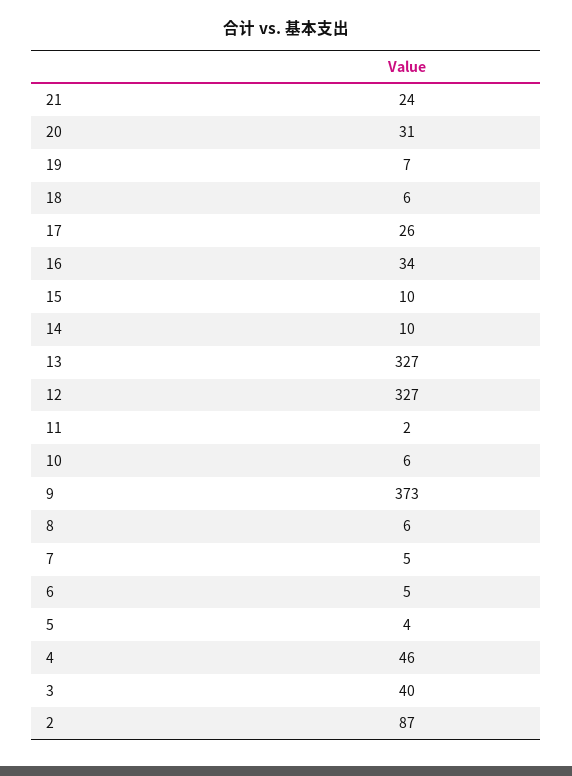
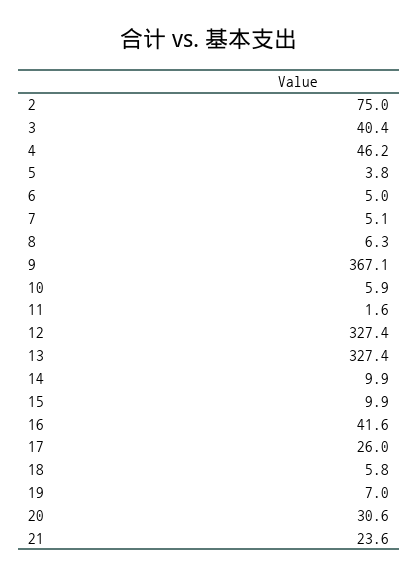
16: 34 -> 41.6
9: 373 -> 367.1
2: 87 -> 75

